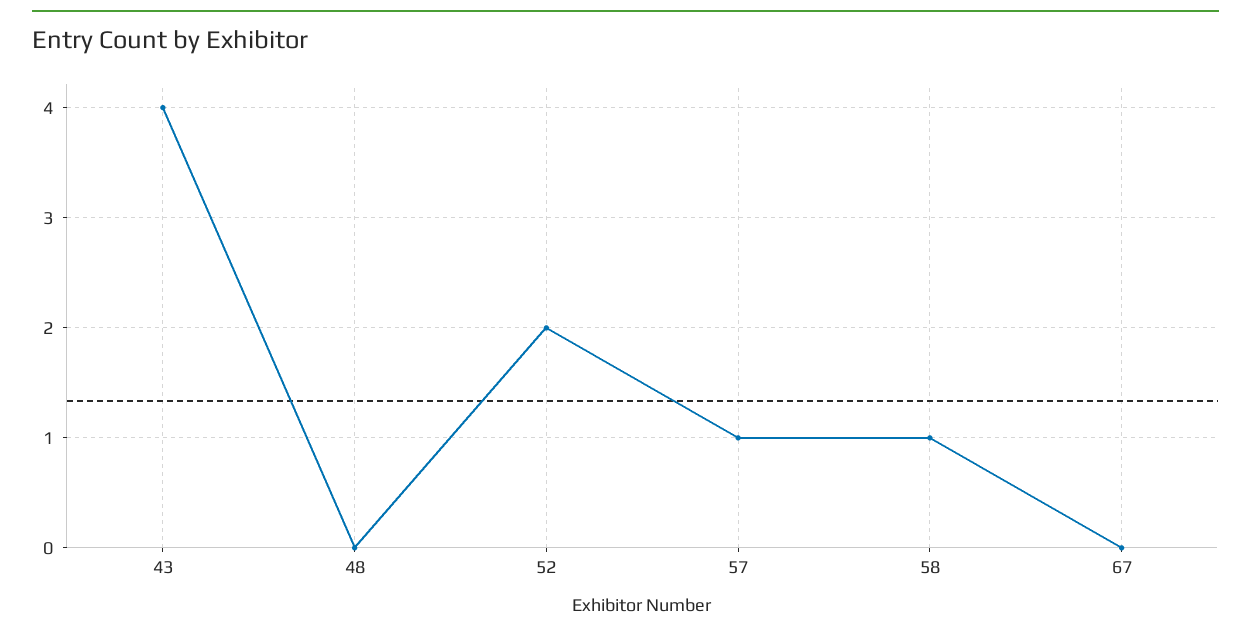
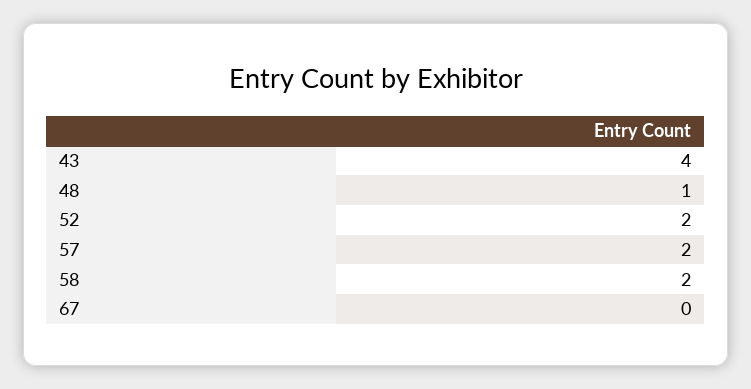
48: 0 -> 1
57: 1 -> 2
58: 1 -> 2

